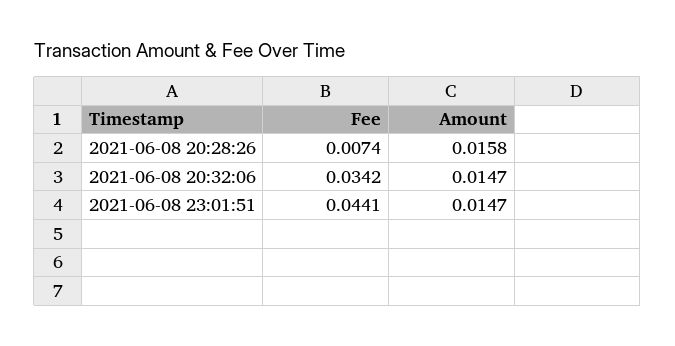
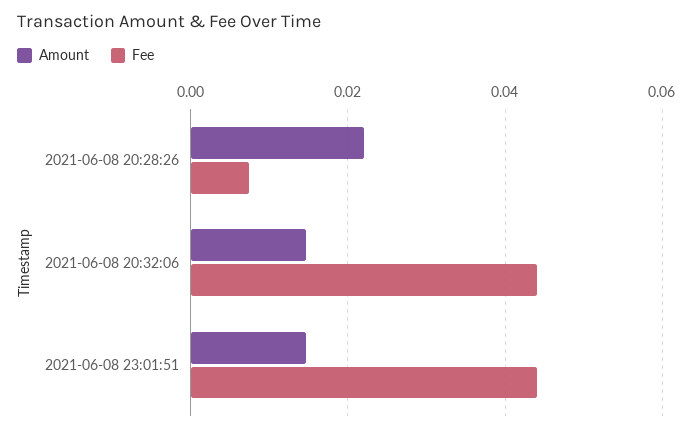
Amount, 2021-06-08 20:28:26: 0.0158 -> 0.022
Fee, 2021-06-08 20:32:06: 0.0342 -> 0.044

